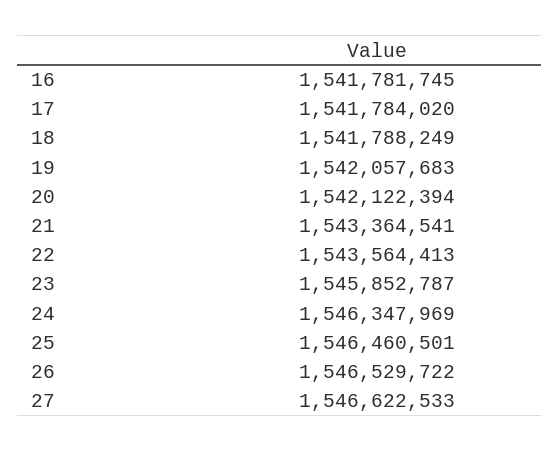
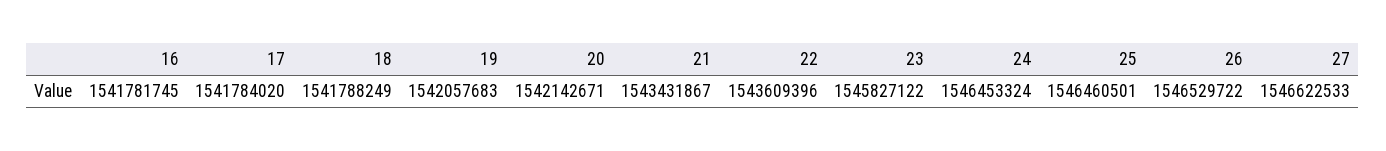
20: 1542122394 -> 1542142671
21: 1543364541 -> 1543431867
22: 1543564413 -> 1543609396
23: 1545852787 -> 1545827122
24: 1546347969 -> 1546453324

